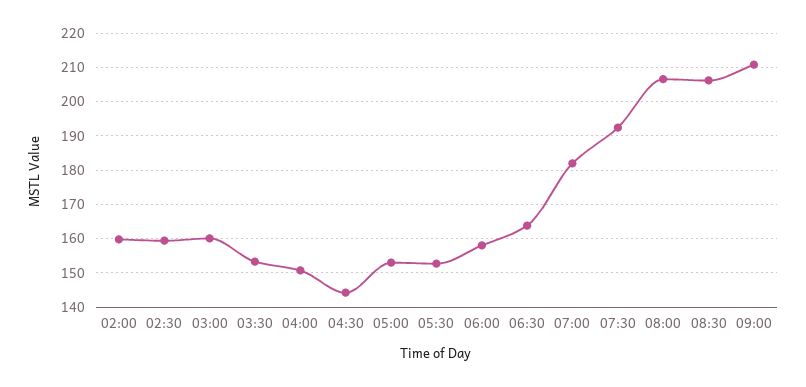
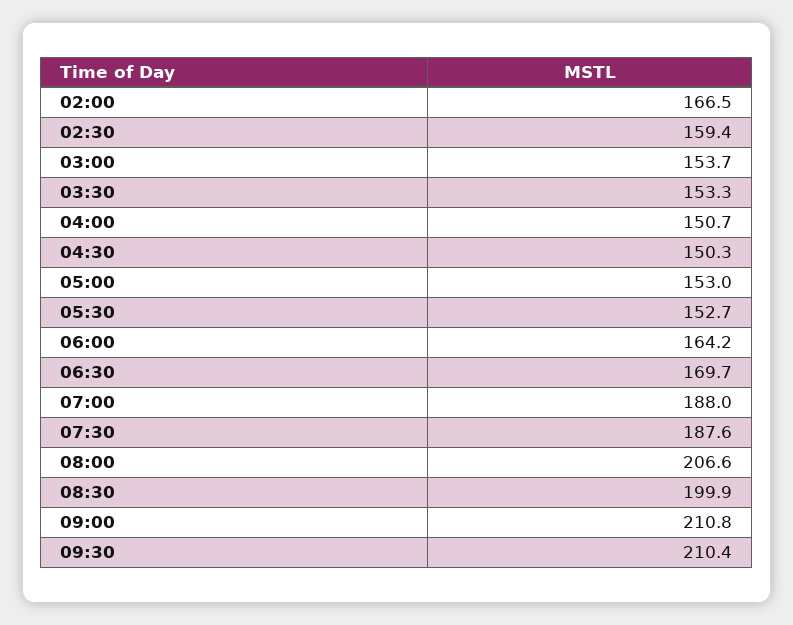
02:00: 160 -> 166.5
03:00: 160 -> 153.7
04:30: 144 -> 150.3
06:00: 158 -> 164.2
06:30: 164 -> 169.7
07:00: 182 -> 188
07:30: 192 -> 187.6
08:30: 206 -> 199.9
09:30: none -> 210.4

